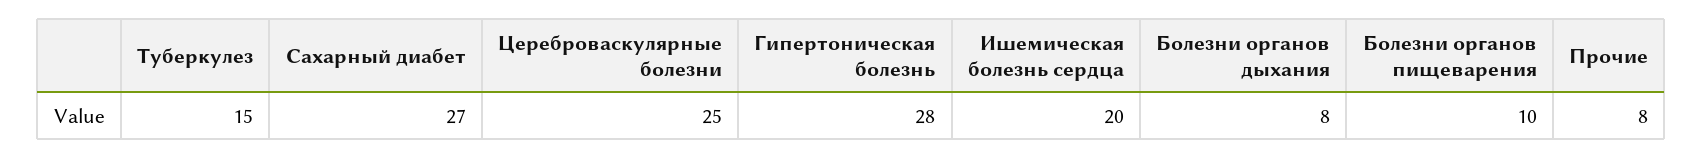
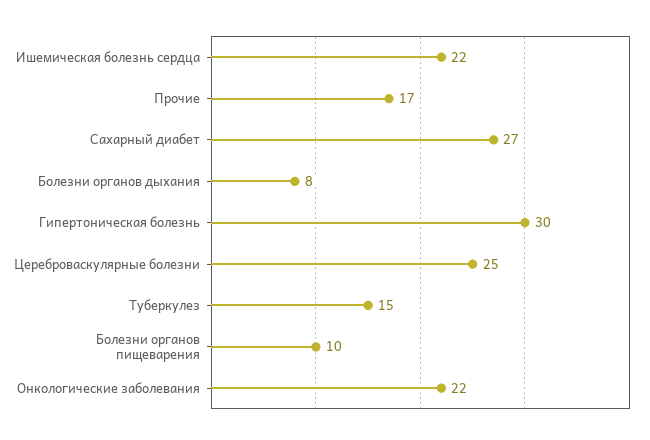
Гипертоническая болезнь: 28 -> 30
Ишемическая болезнь сердца: 20 -> 22
Прочие: 8 -> 17
Онкологические заболевания: none -> 22

